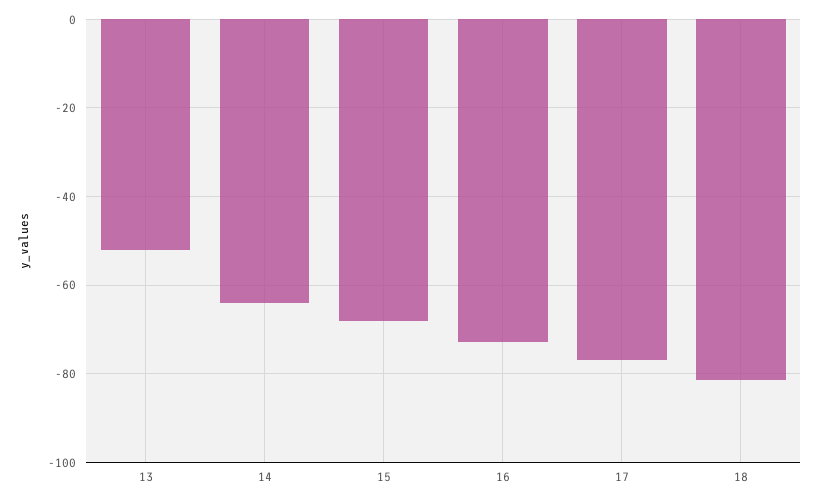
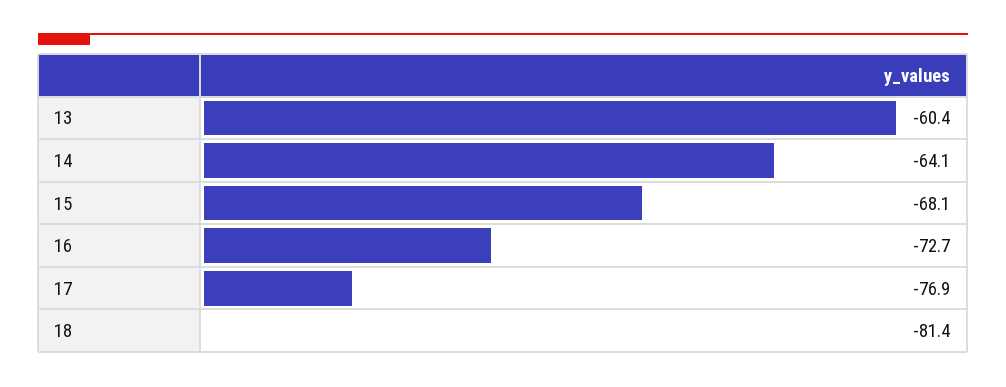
13: -52 -> -60.4

